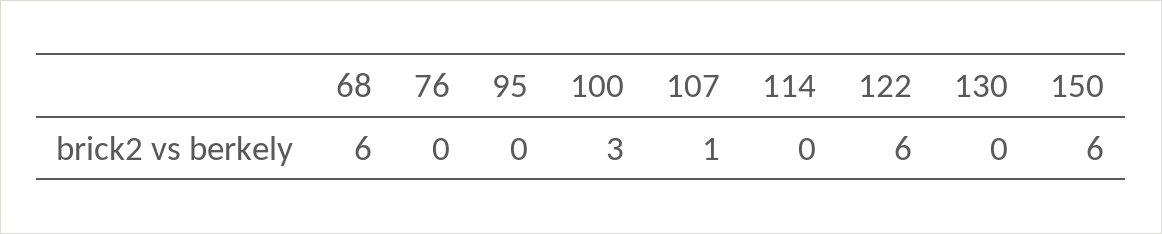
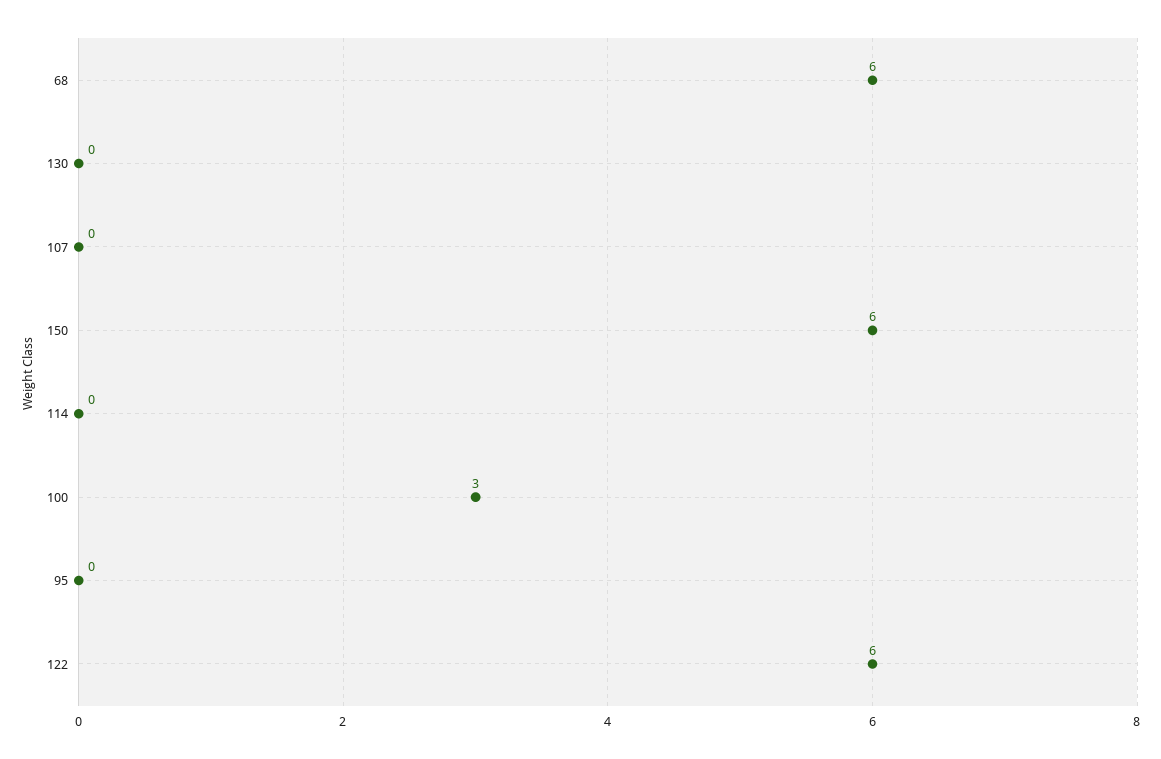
76: 0 -> none
107: 1 -> 0

